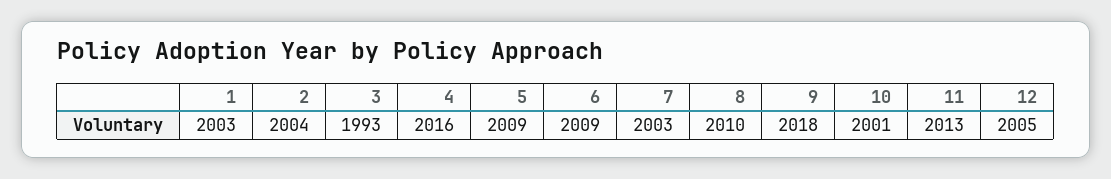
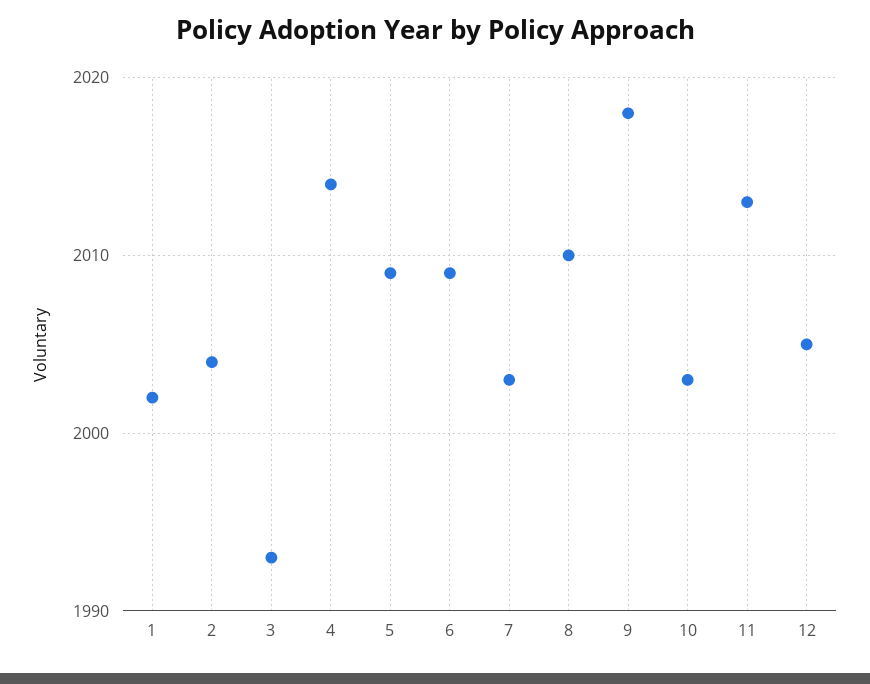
1: 2003 -> 2002
4: 2016 -> 2014
10: 2001 -> 2003

